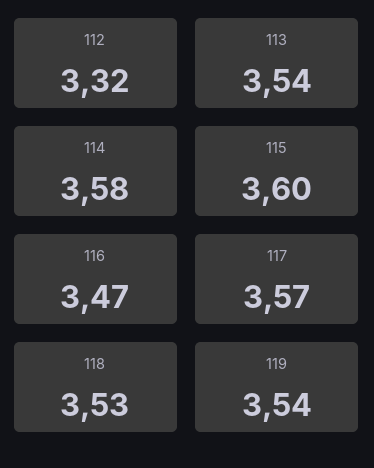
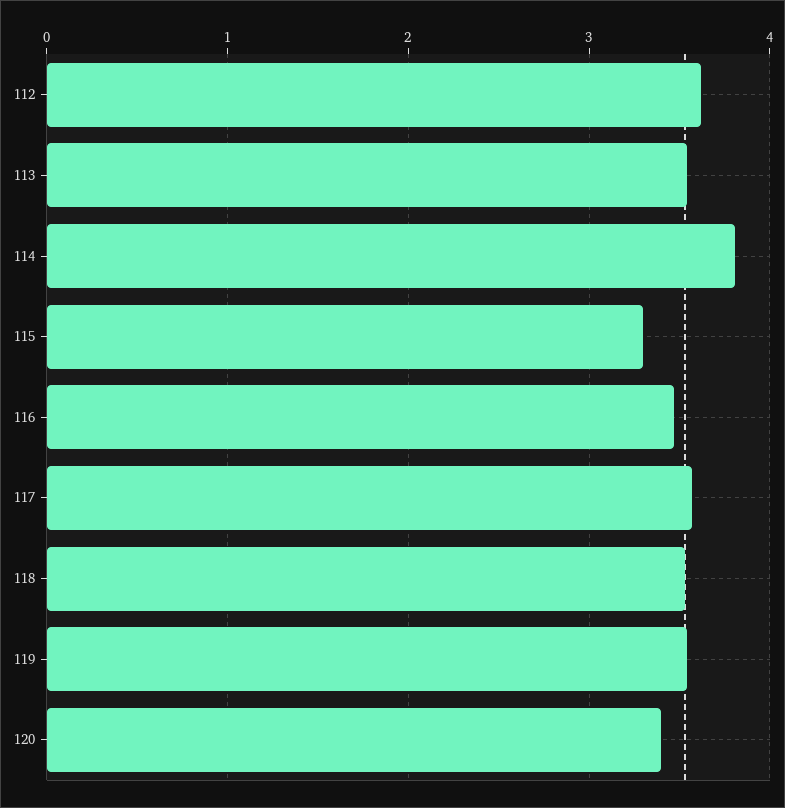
112: 3.32 -> 3.6
114: 3.58 -> 3.8
115: 3.6 -> 3.3
120: none -> 3.4

